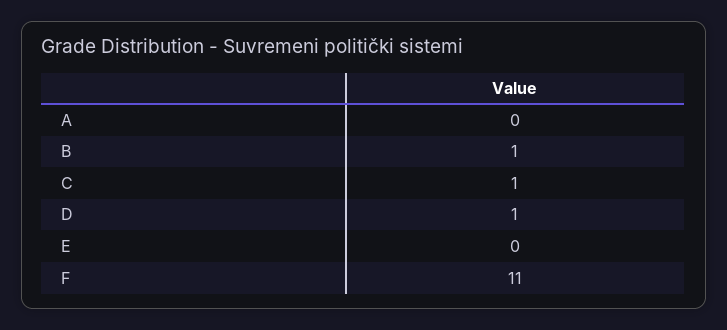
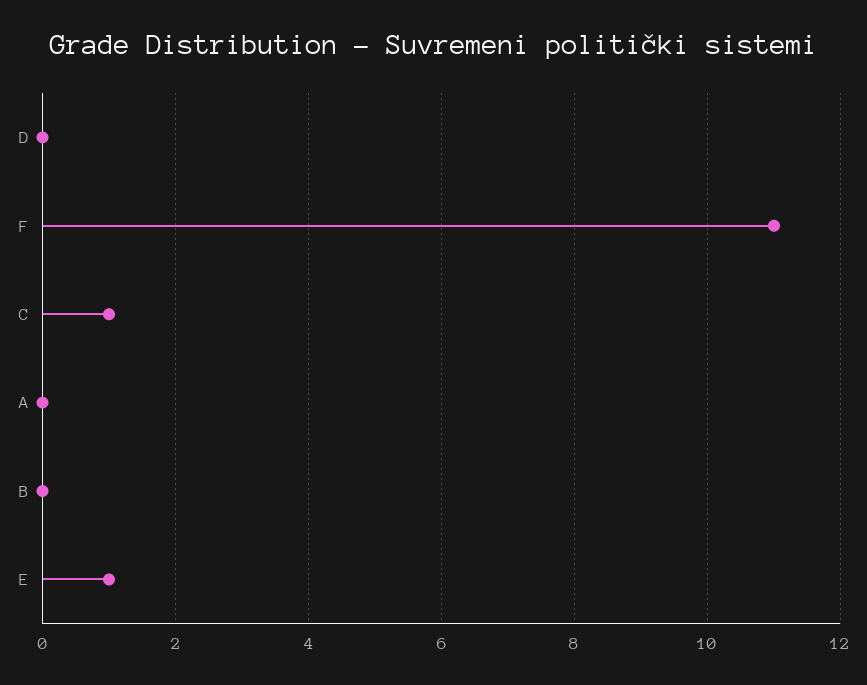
B: 1 -> 0
D: 1 -> 0
E: 0 -> 1

